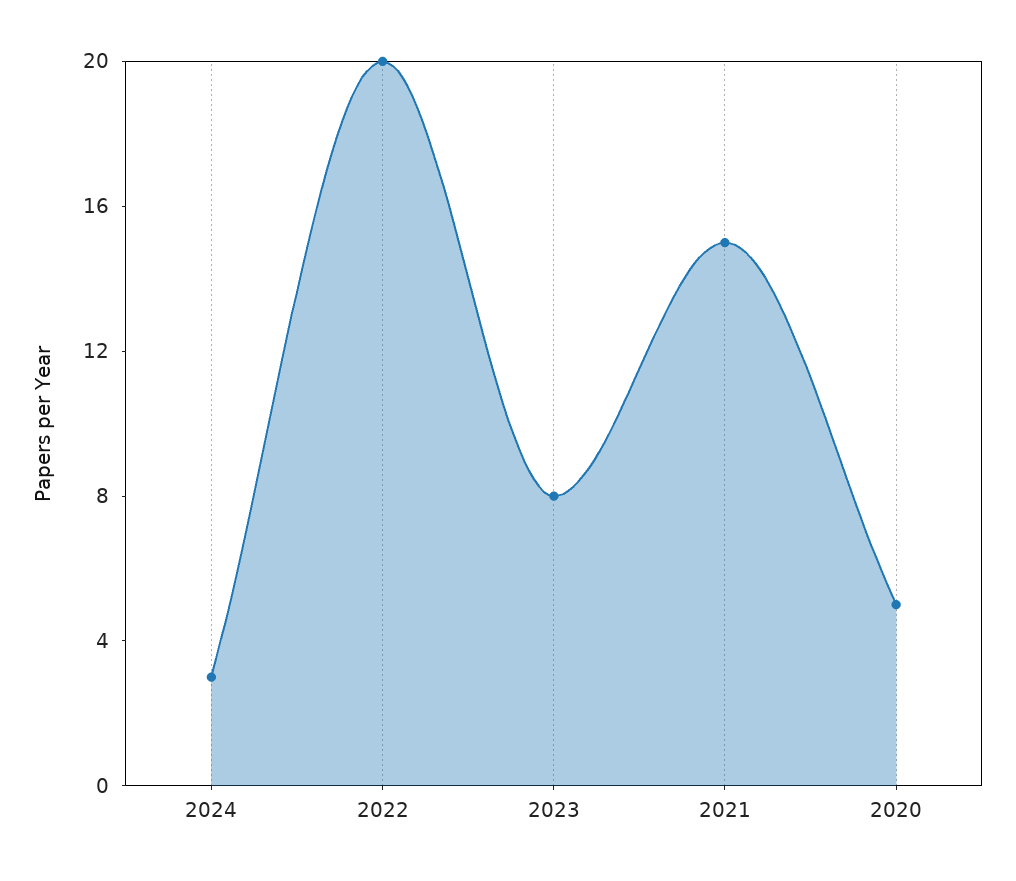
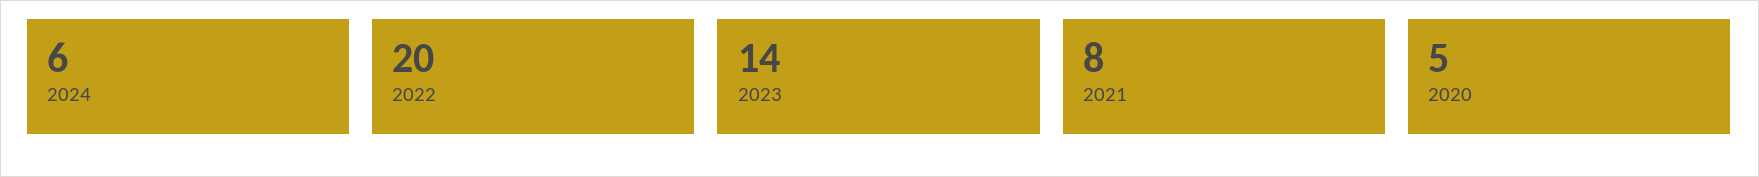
2024: 3 -> 6
2023: 8 -> 14
2021: 15 -> 8

